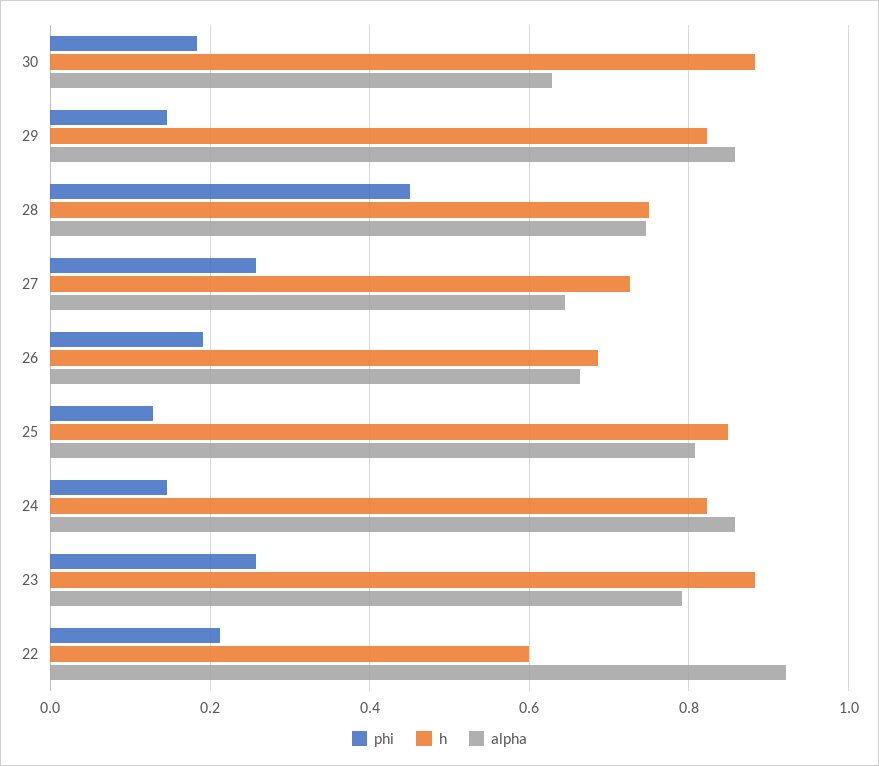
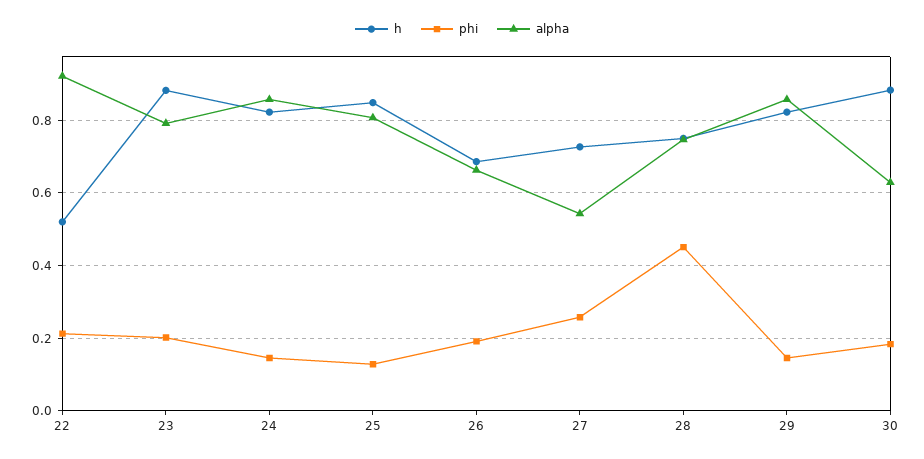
alpha, 27: 0.64 -> 0.54
phi, 23: 0.26 -> 0.2
h, 22: 0.6 -> 0.52

